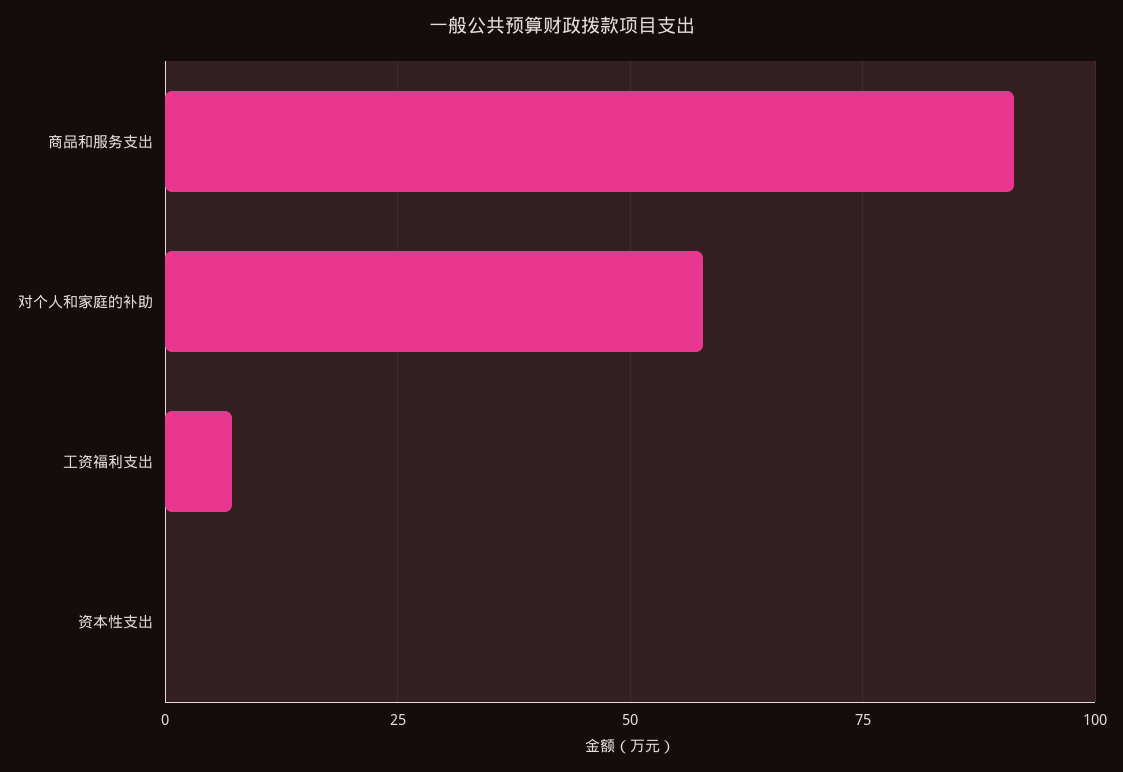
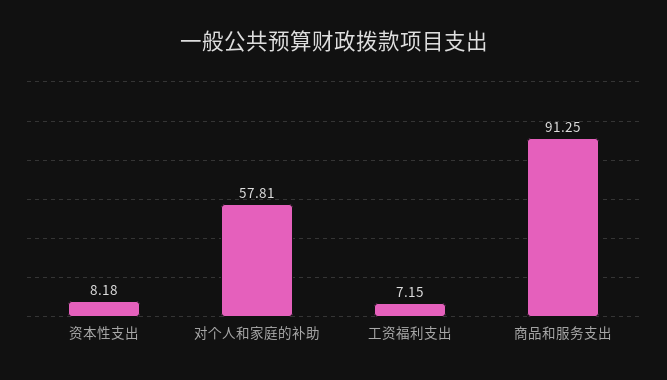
资本性支出: 0 -> 8.18

